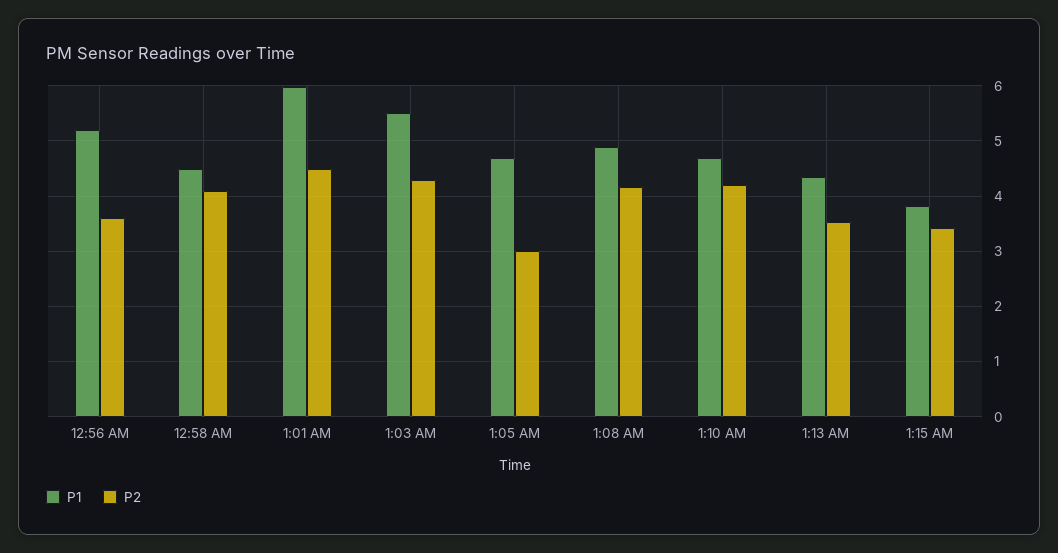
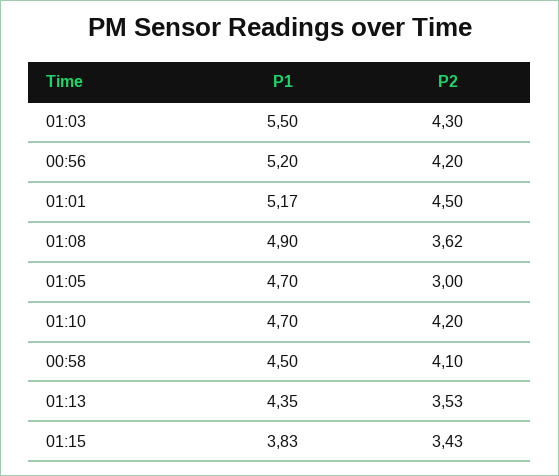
P2, 12:56 AM: 3.6 -> 4.2
P1, 1:01 AM: 6 -> 5.17
P2, 1:08 AM: 4.2 -> 3.62

